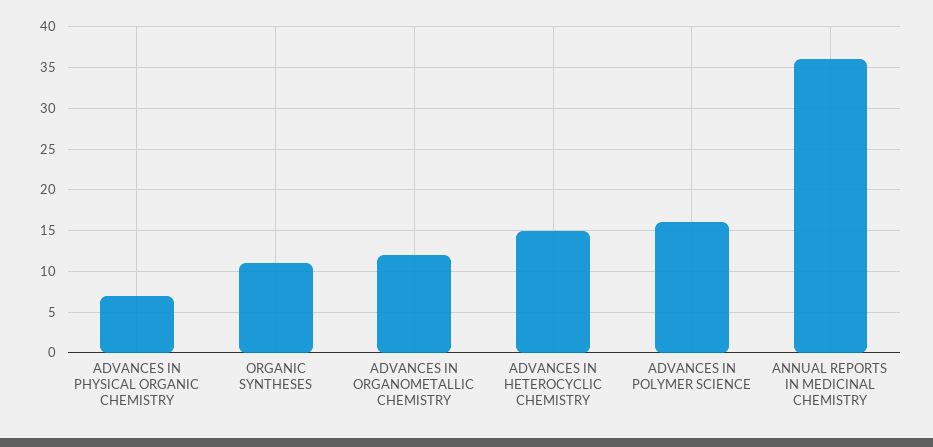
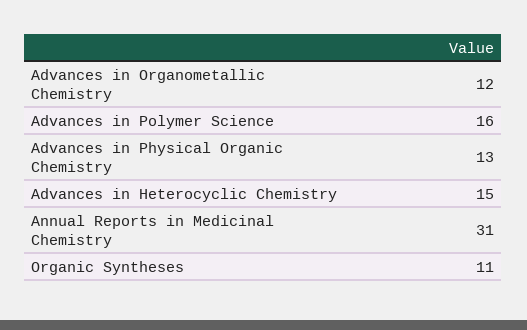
ADVANCES IN PHYSICAL ORGANIC CHEMISTRY: 7 -> 13
ANNUAL REPORTS IN MEDICINAL CHEMISTRY: 36 -> 31

